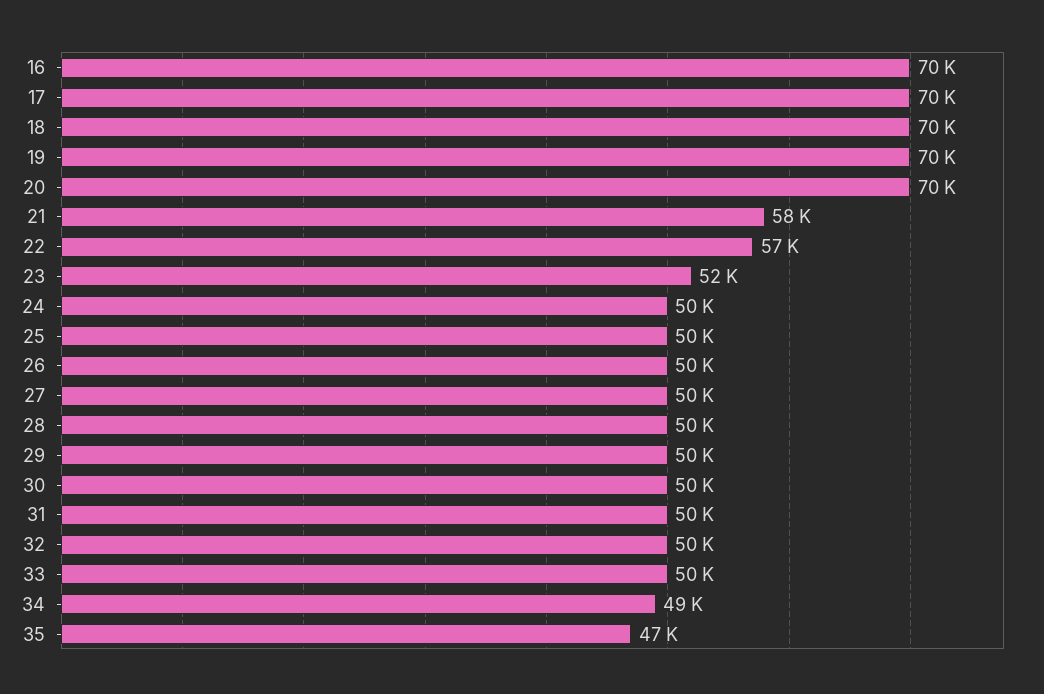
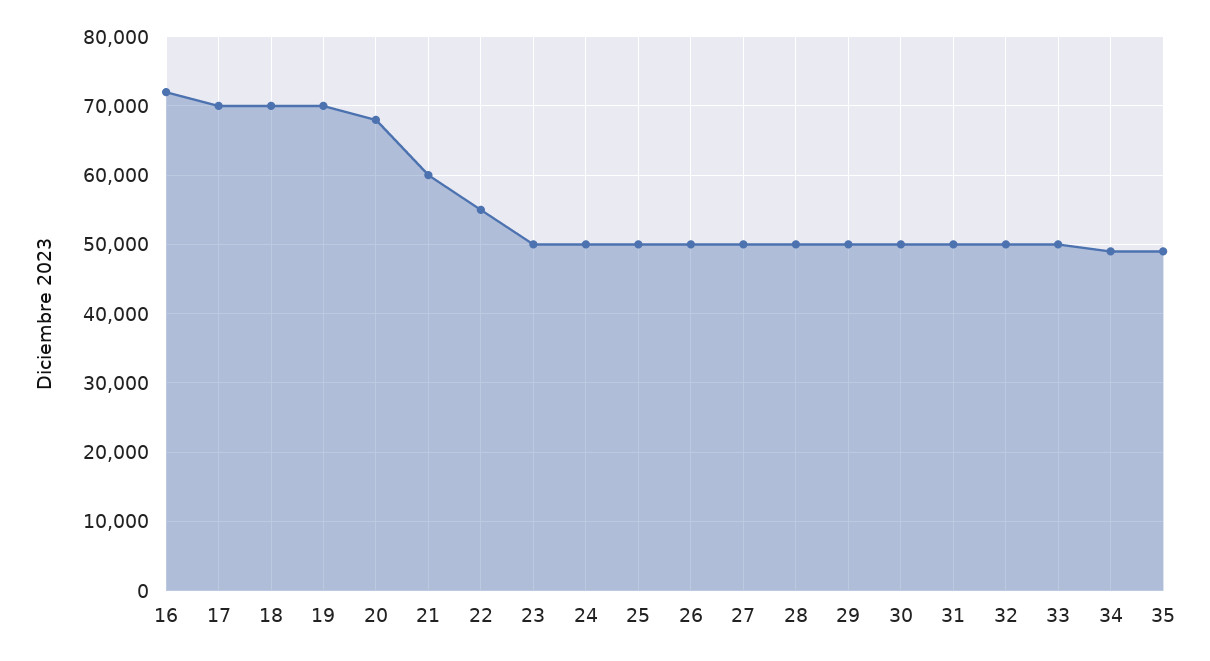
16: 70000 -> 72000
20: 70000 -> 68000
21: 58000 -> 60000
22: 57000 -> 55000
23: 52000 -> 50000
35: 47000 -> 49000

